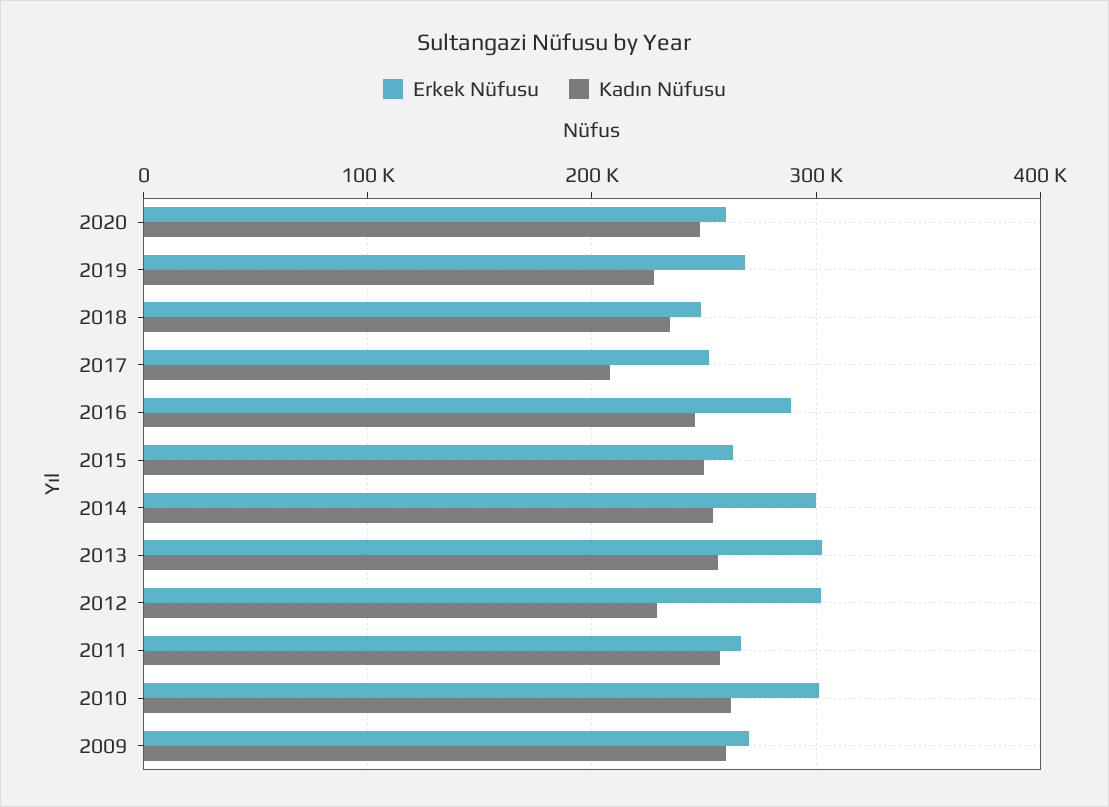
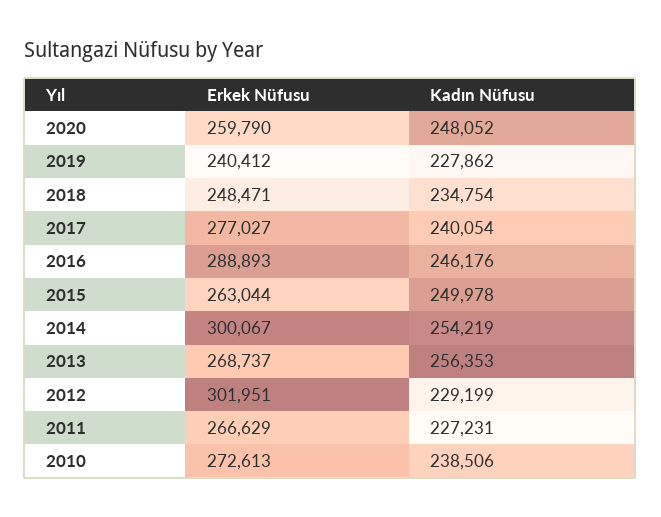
Erkek Nüfusu, 2019: 270000 -> 240412
Erkek Nüfusu, 2017: 250000 -> 277027
Kadın Nüfusu, 2017: 210000 -> 240054
Erkek Nüfusu, 2013: 300000 -> 268737
Kadın Nüfusu, 2011: 260000 -> 227231
Erkek Nüfusu, 2010: 300000 -> 272613
Kadın Nüfusu, 2010: 260000 -> 238506
Erkek Nüfusu, 2009: 270000 -> none
Kadın Nüfusu, 2009: 260000 -> none

